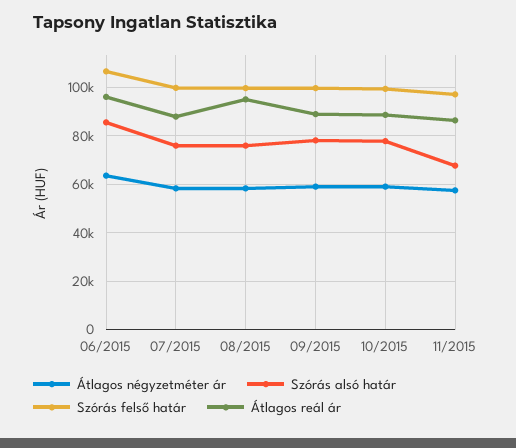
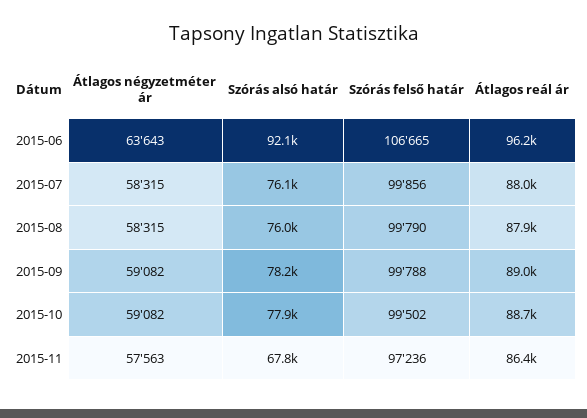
Szórás alsó határ, 06/2015: 85000 -> 92100
Átlagos reál ár, 08/2015: 95000 -> 87900

